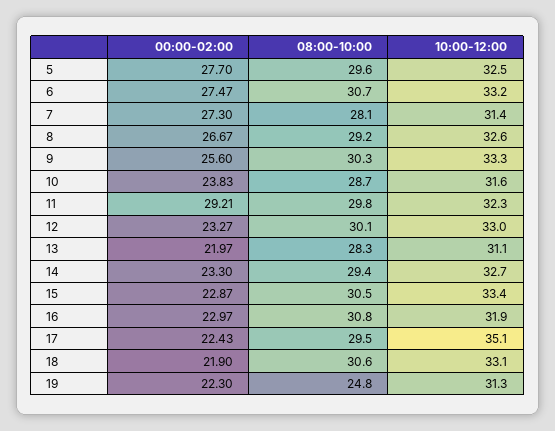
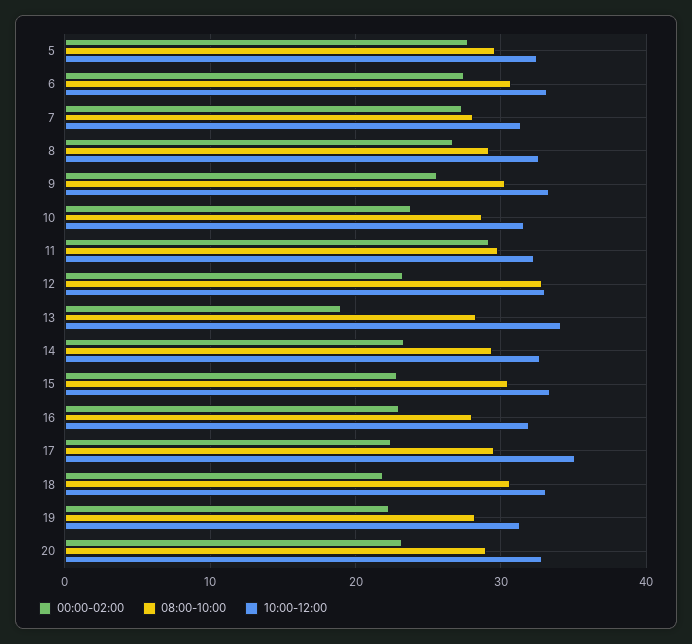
08:00-10:00, 12: 30.1 -> 33
00:00-02:00, 13: 21.97 -> 19
10:00-12:00, 13: 31.1 -> 34
08:00-10:00, 16: 30.8 -> 28
08:00-10:00, 19: 24.8 -> 28
00:00-02:00, 20: none -> 23
08:00-10:00, 20: none -> 29
10:00-12:00, 20: none -> 33

